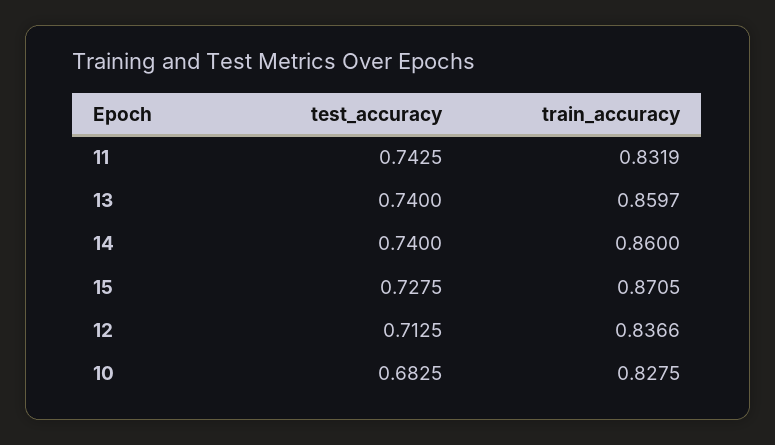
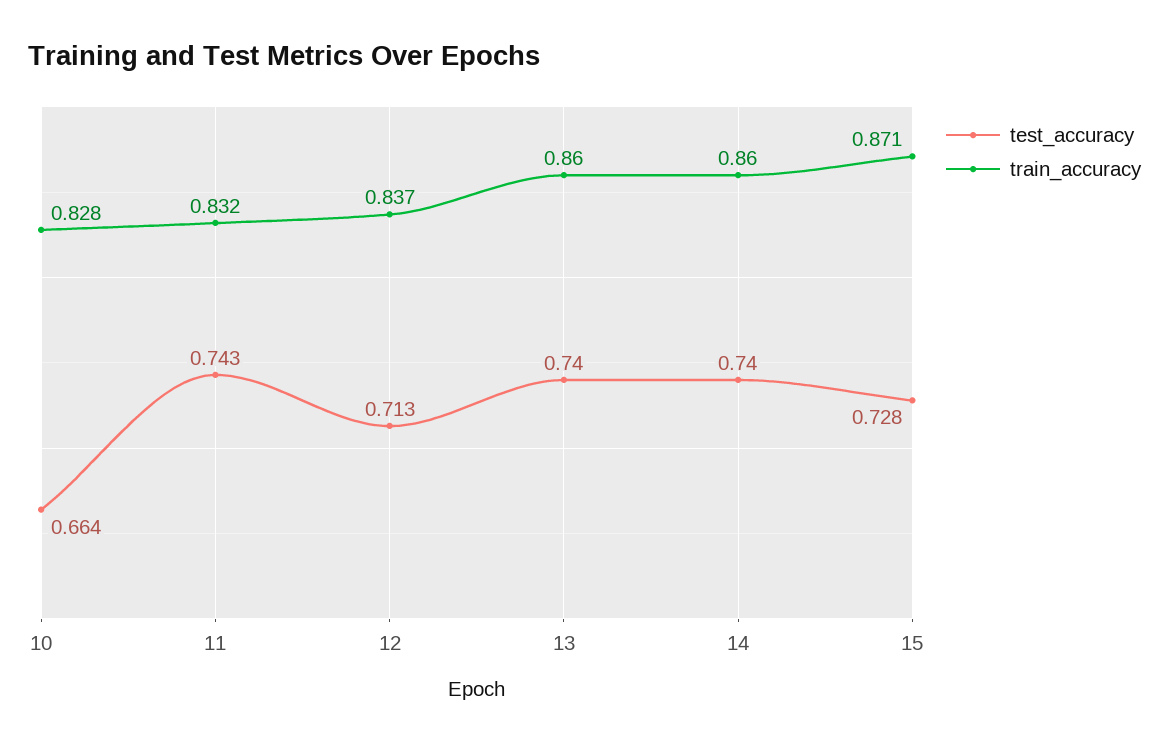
test_accuracy, 10: 0.6825 -> 0.664

